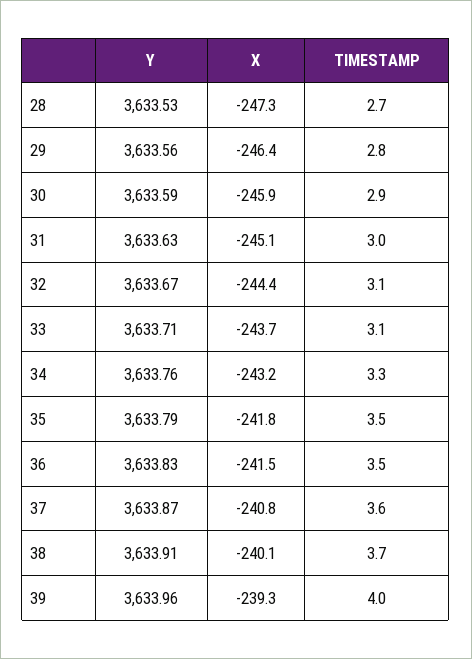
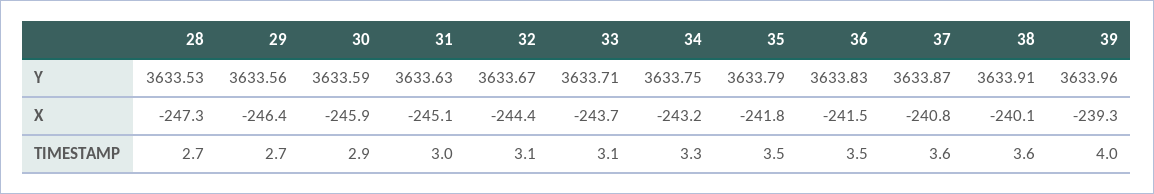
TIMESTAMP, 29: 2.8 -> 2.7
Y, 34: 3633.76 -> 3633.75
TIMESTAMP, 38: 3.7 -> 3.6

